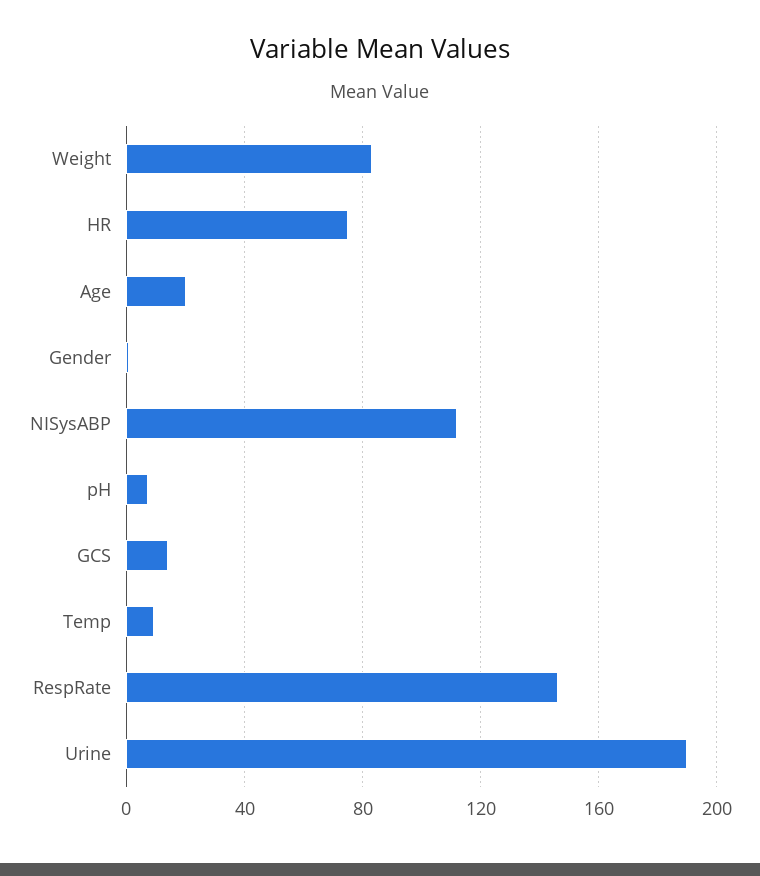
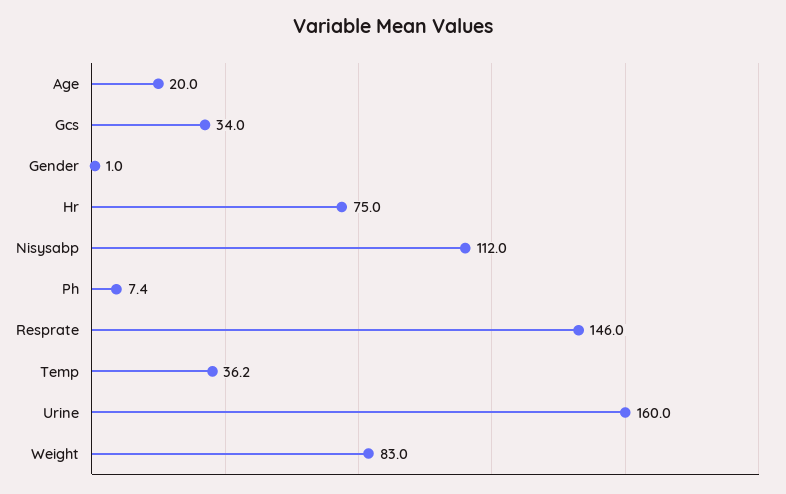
GCS: 15 -> 34
Temp: 10 -> 36.2
Urine: 190 -> 160

